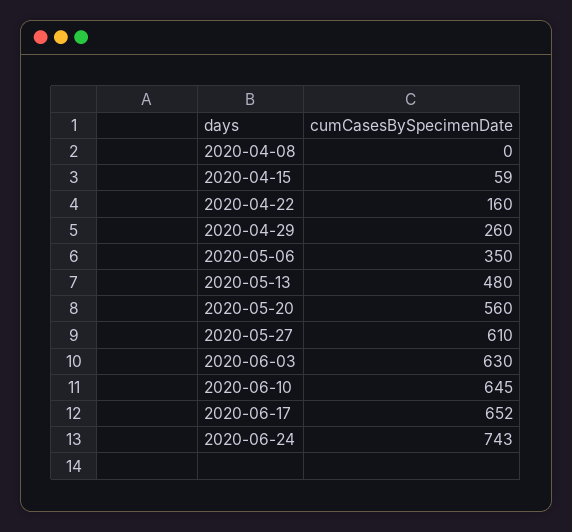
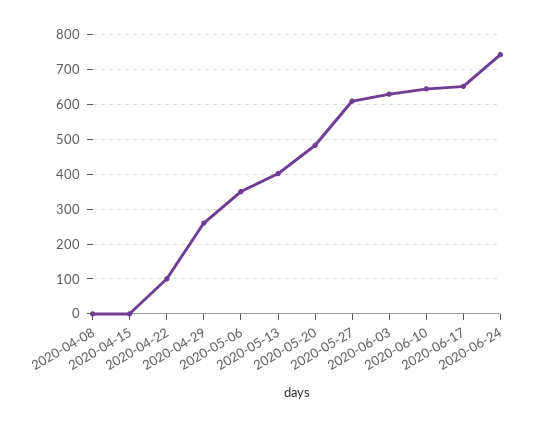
2020-04-15: 59 -> 0
2020-04-22: 160 -> 100
2020-05-13: 480 -> 400
2020-05-20: 560 -> 480

